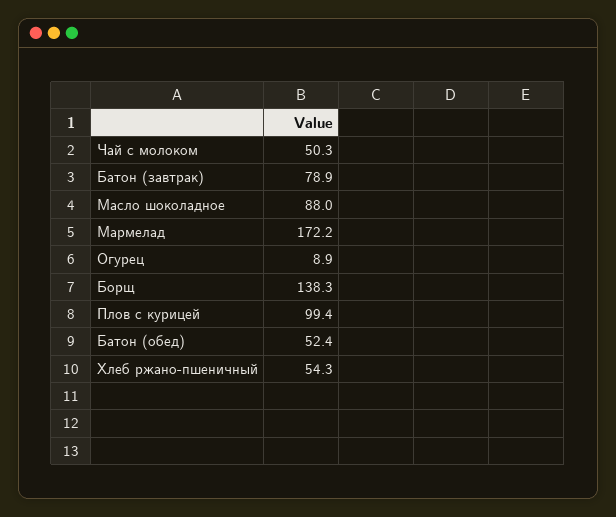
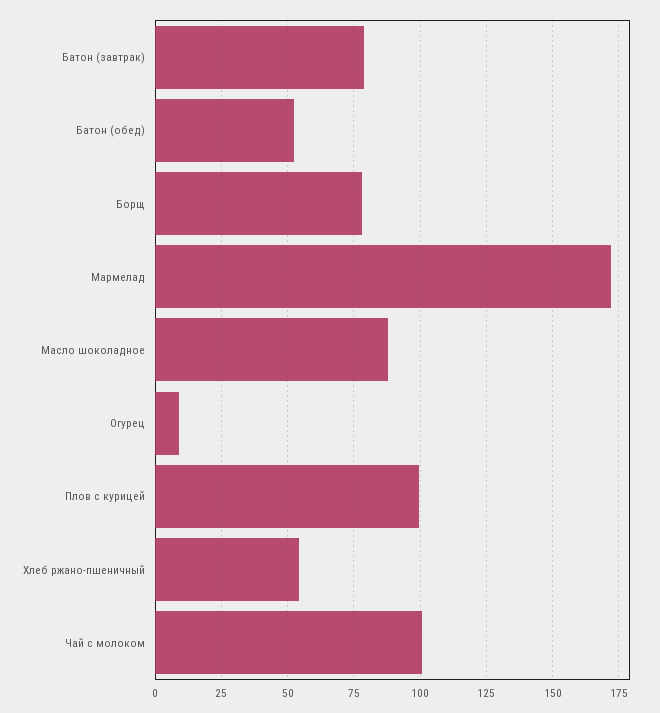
Чай с молоком: 50.3 -> 100
Борщ: 138.3 -> 77.5

